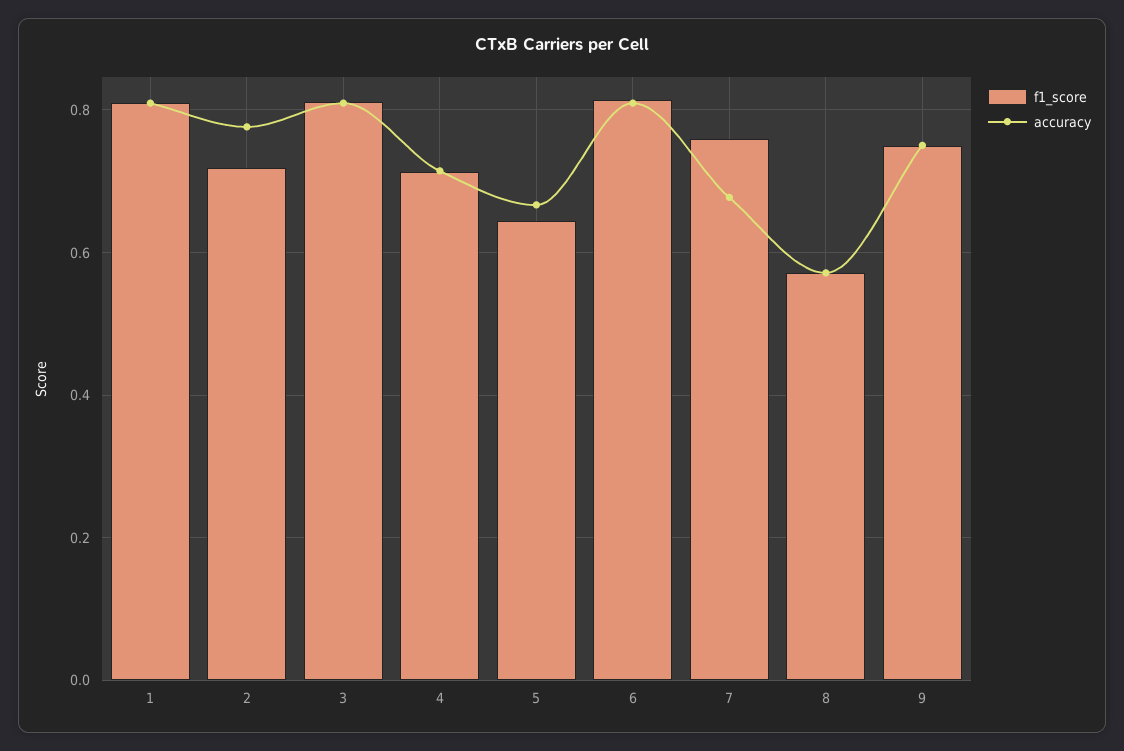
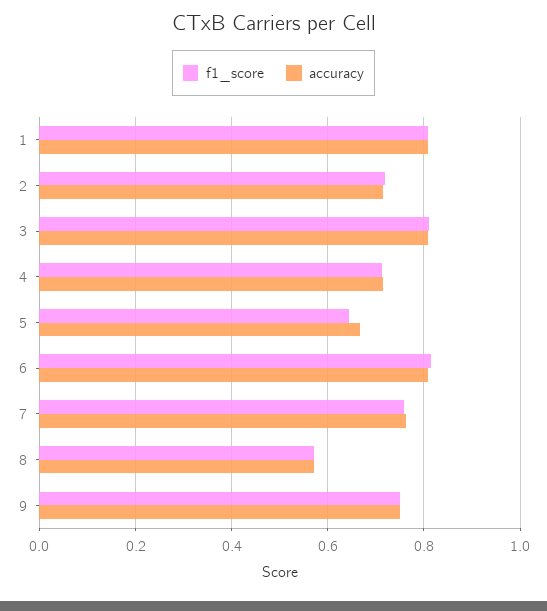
accuracy, 2: 0.78 -> 0.72
accuracy, 7: 0.68 -> 0.76

